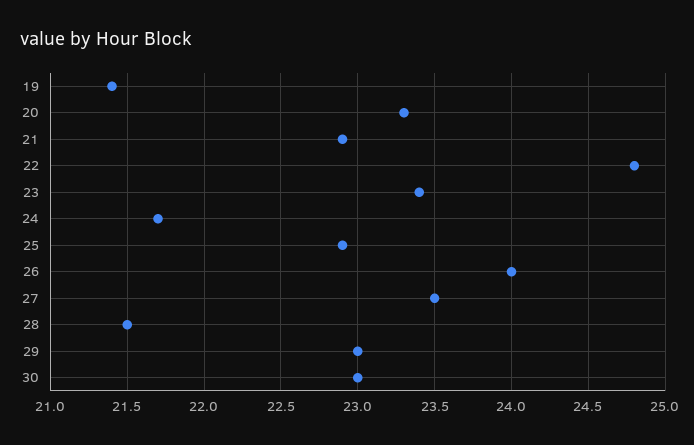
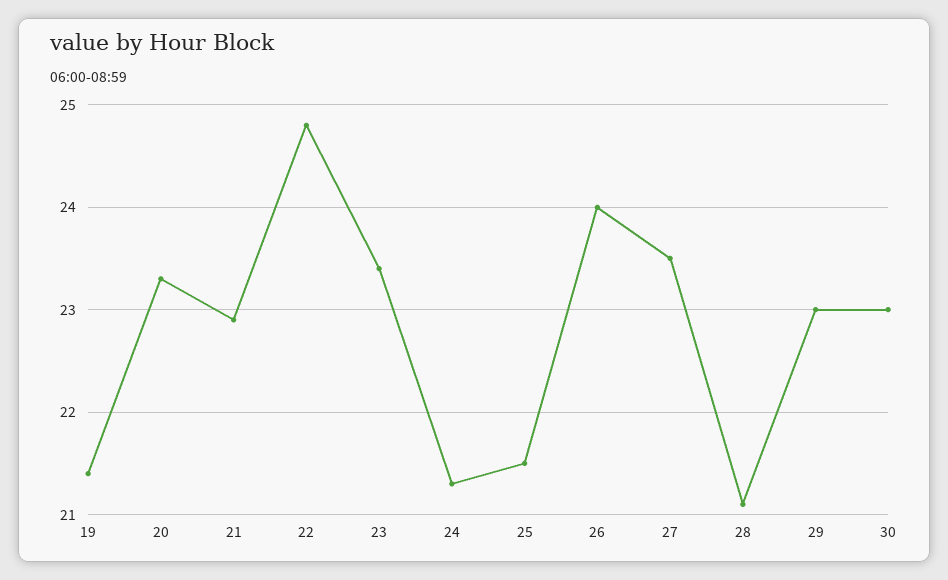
24: 21.7 -> 21.3
25: 22.9 -> 21.5
28: 21.5 -> 21.1

